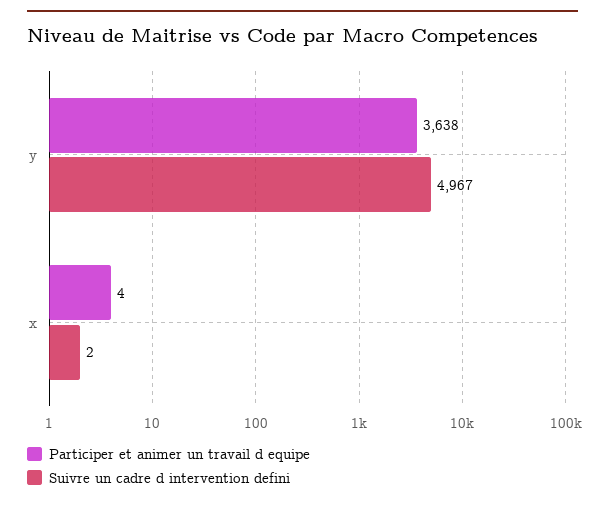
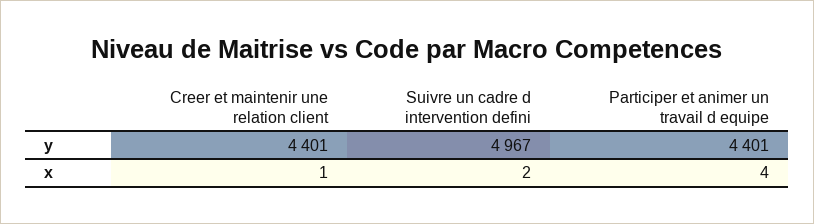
Participer et animer un travail d equipe, y: 3638 -> 4401
Creer et maintenir une relation client, y: none -> 4401
Creer et maintenir une relation client, x: none -> 1

